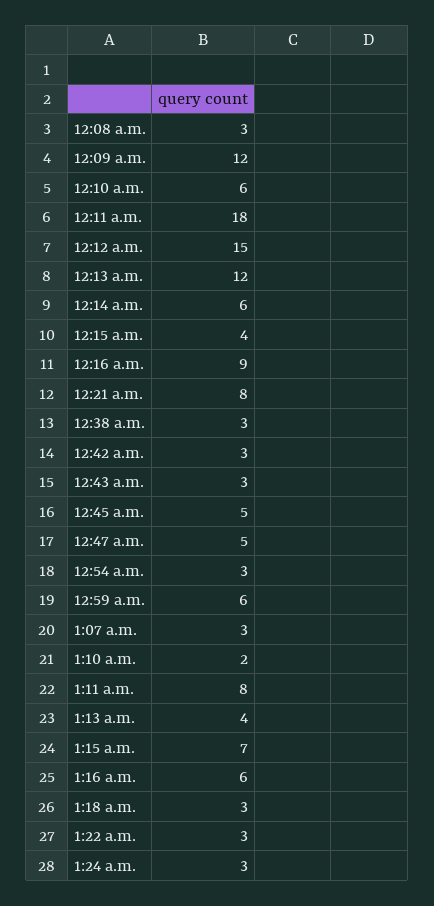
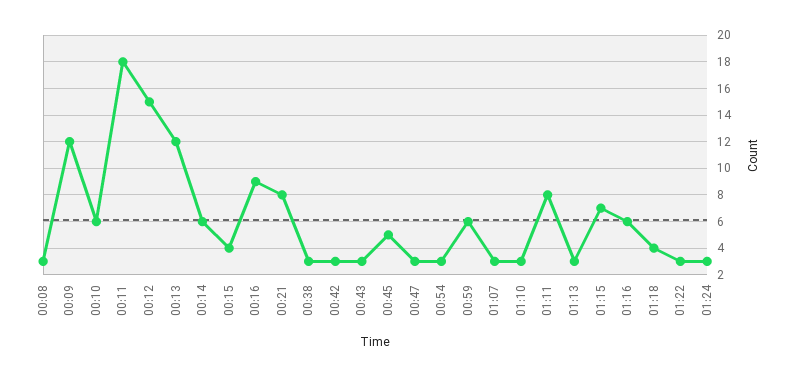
12:47 a.m.: 5 -> 3
1:10 a.m.: 2 -> 3
1:13 a.m.: 4 -> 3
1:18 a.m.: 3 -> 4

